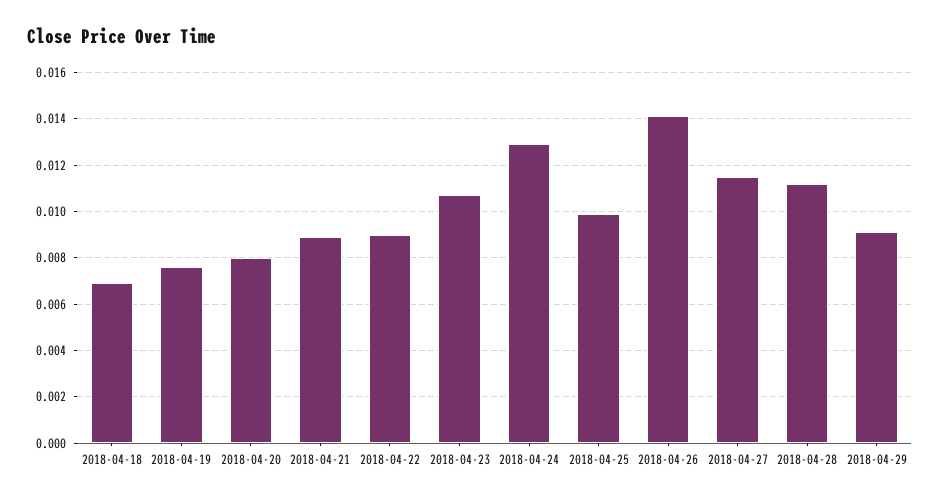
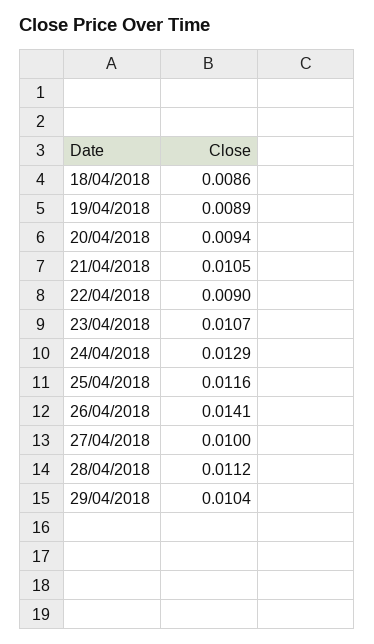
2018-04-18: 0.007 -> 0.0086
2018-04-19: 0.0075 -> 0.0089
2018-04-20: 0.008 -> 0.0094
2018-04-21: 0.009 -> 0.0105
2018-04-25: 0.01 -> 0.0116
2018-04-27: 0.0115 -> 0.01
2018-04-29: 0.009 -> 0.0104

